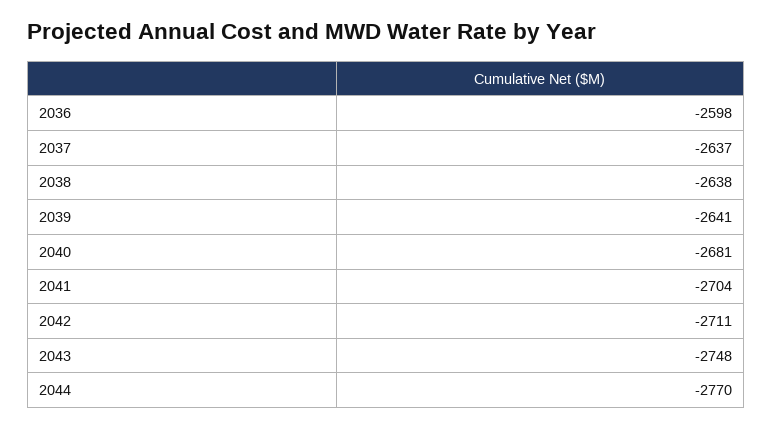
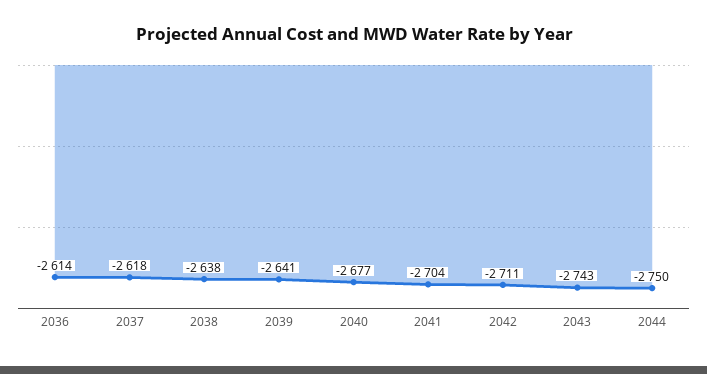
2036: -2598 -> -2614
2037: -2637 -> -2618
2040: -2681 -> -2677
2043: -2748 -> -2743
2044: -2770 -> -2750

